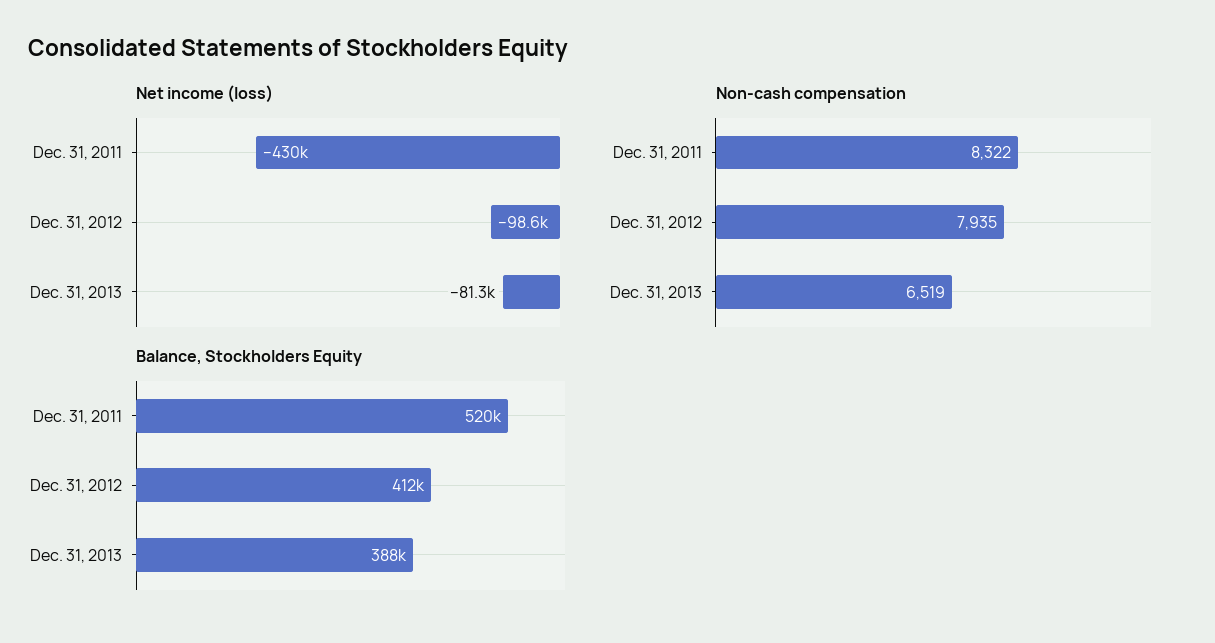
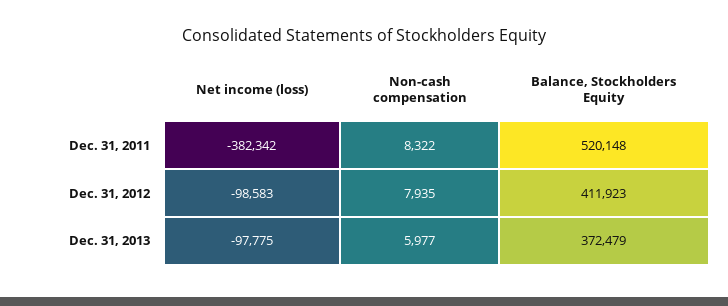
Net income (loss), Dec. 31, 2011: -430000 -> -382342
Net income (loss), Dec. 31, 2013: -81300 -> -97775
Non-cash compensation, Dec. 31, 2013: 6519 -> 5977
Balance, Stockholders Equity, Dec. 31, 2013: 388000 -> 372479

